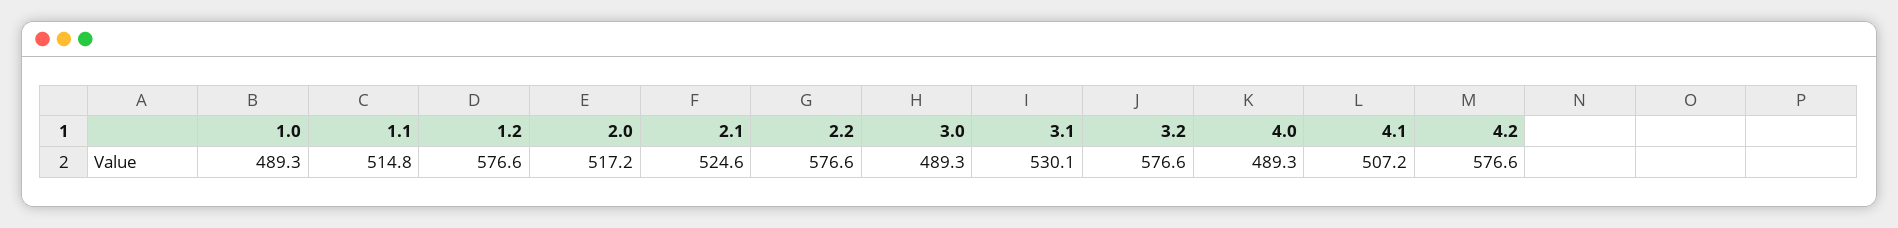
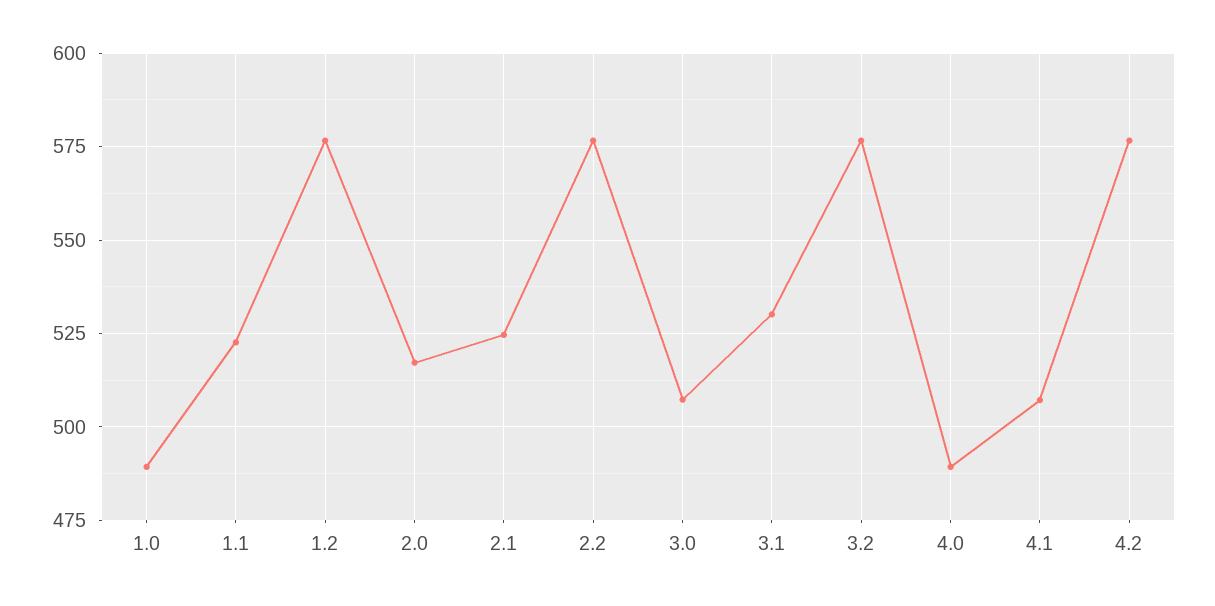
1.1: 514.8 -> 522.5
3.0: 489.3 -> 507.5

